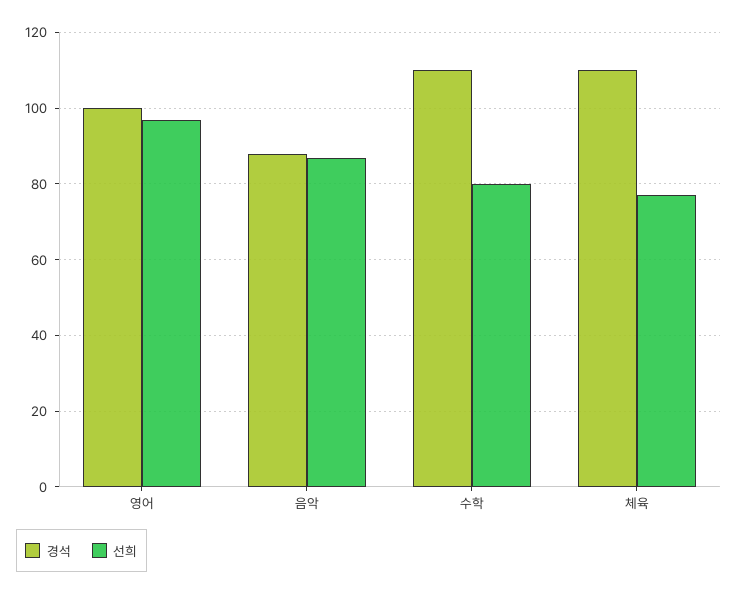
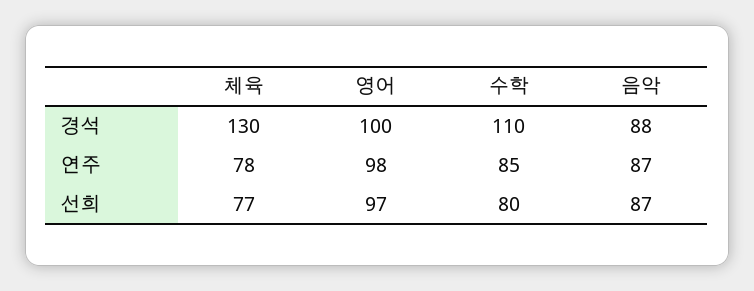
경석, 체육: 110 -> 130
연주, 체육: none -> 78
연주, 영어: none -> 98
연주, 수학: none -> 85
연주, 음악: none -> 87

